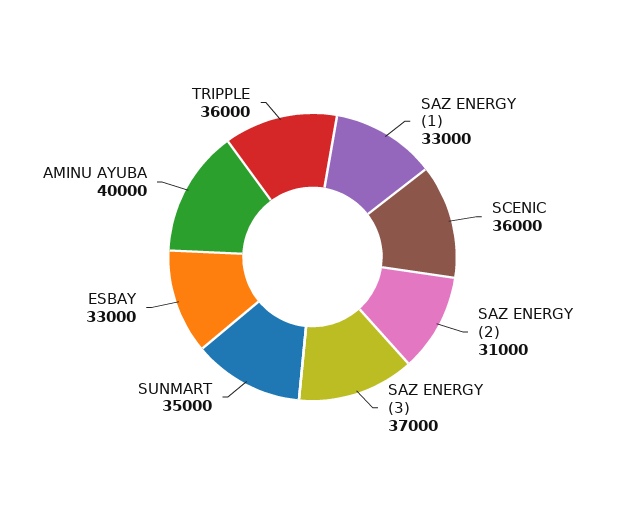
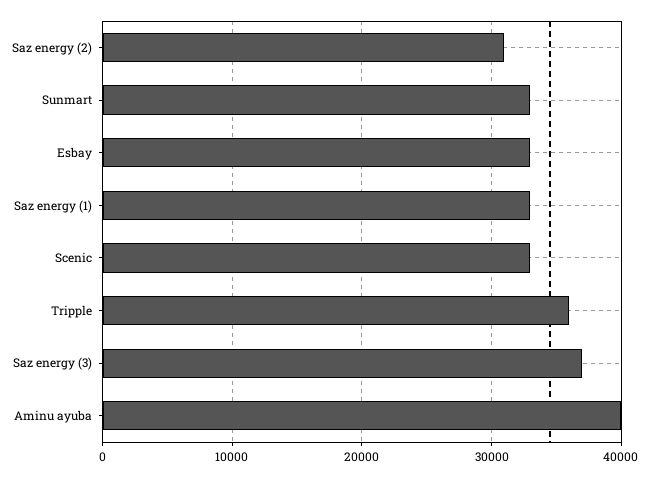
SCENIC: 36000 -> 33000
SUNMART: 35000 -> 33000

